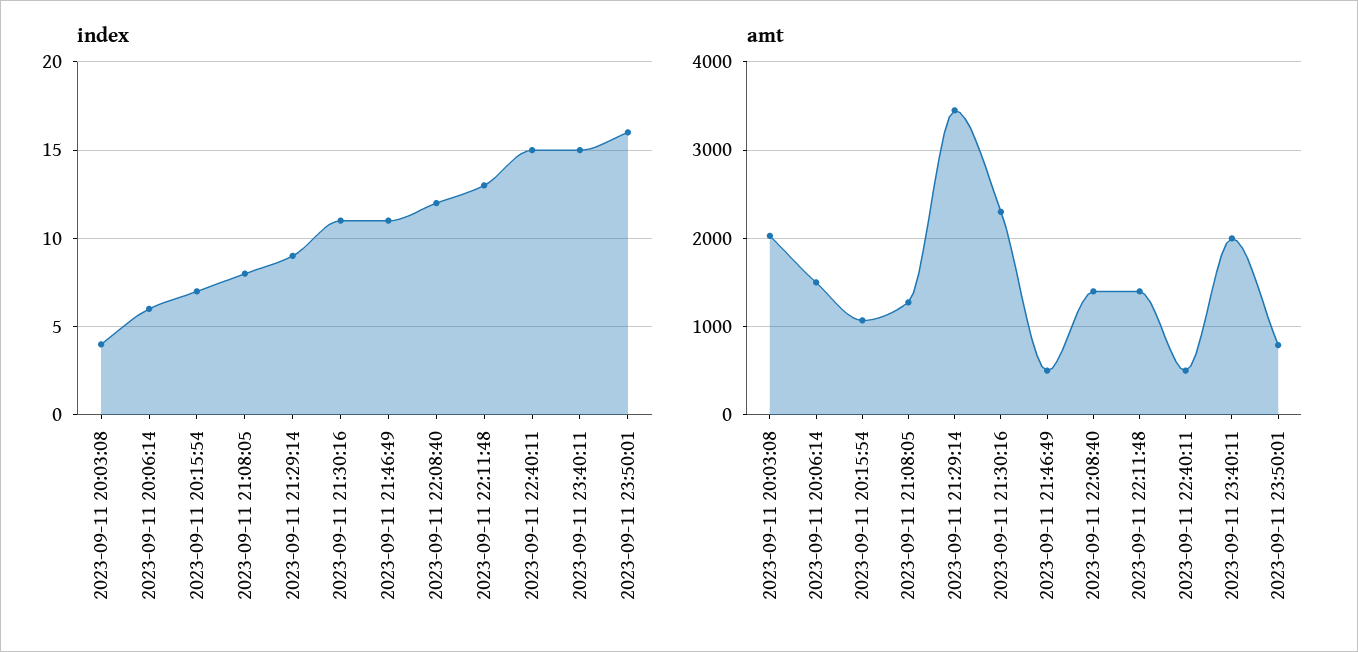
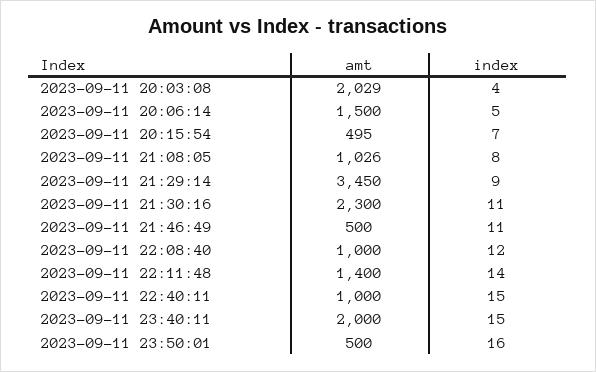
index, 2023-09-11 20:06:14: 6 -> 5
index, 2023-09-11 22:11:48: 13 -> 14
amt, 2023-09-11 20:15:54: 1100 -> 495
amt, 2023-09-11 21:08:05: 1300 -> 1026
amt, 2023-09-11 22:08:40: 1400 -> 1000
amt, 2023-09-11 22:40:11: 500 -> 1000
amt, 2023-09-11 23:50:01: 800 -> 500

